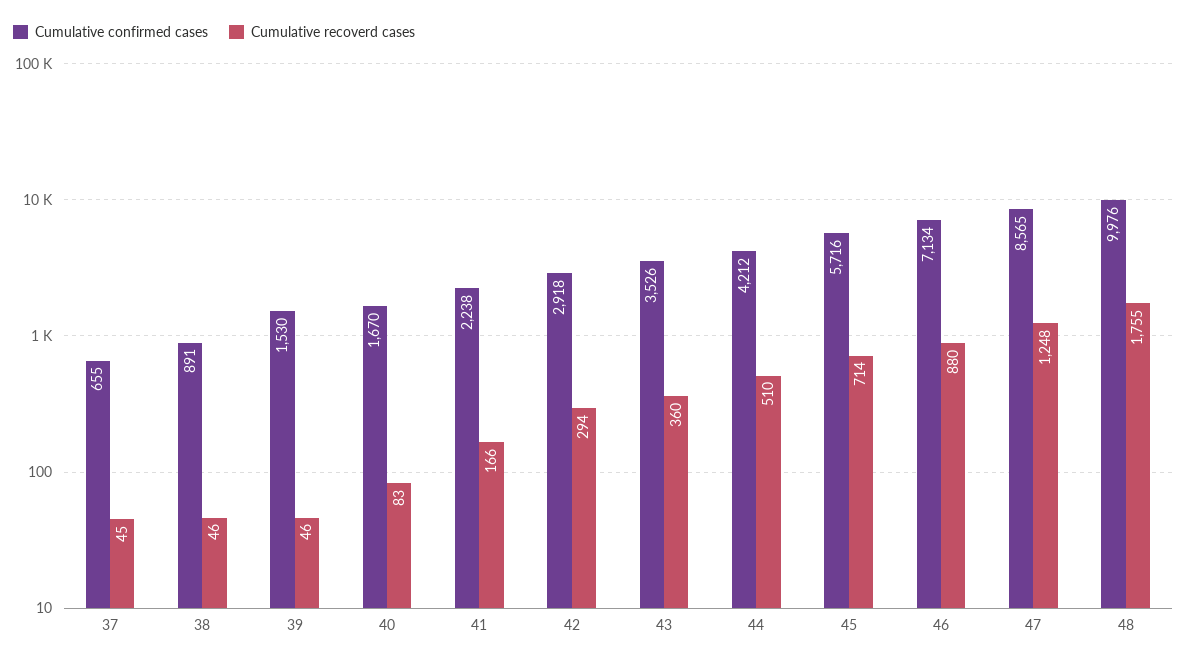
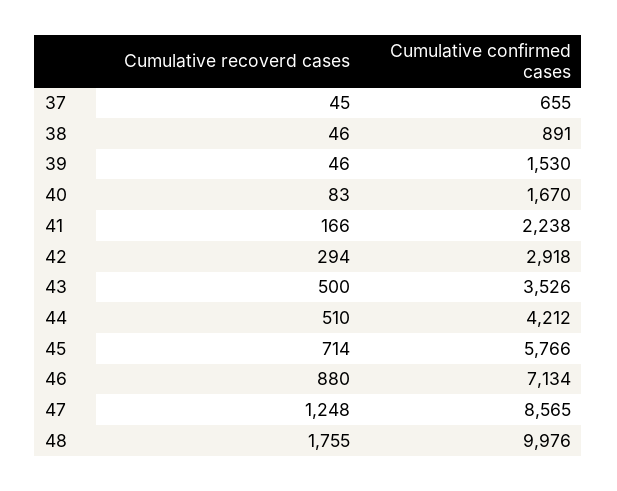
Cumulative recoverd cases, 43: 360 -> 500
Cumulative confirmed cases, 45: 5716 -> 5766

